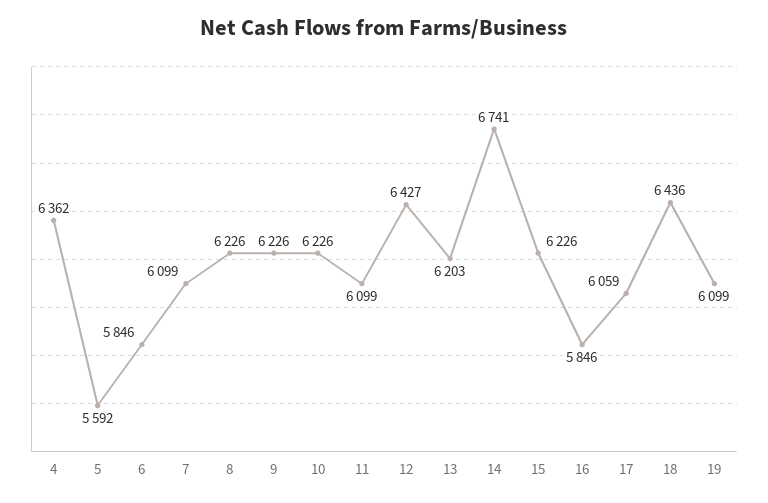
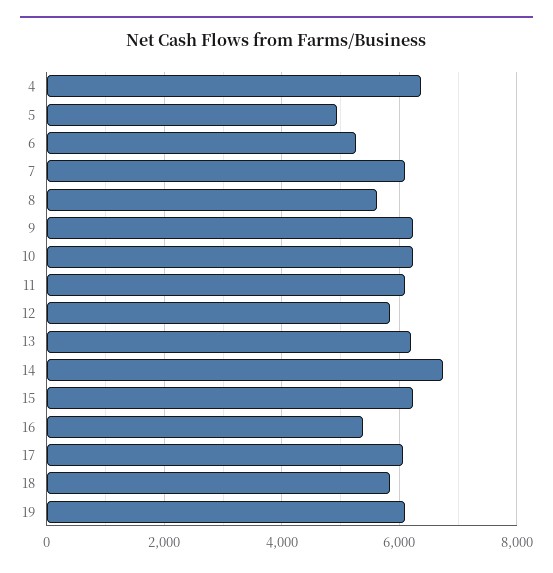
5: 5592 -> 5000
6: 5846 -> 5200
8: 6226 -> 5600
12: 6427 -> 5800
16: 5846 -> 5400
18: 6436 -> 5800

